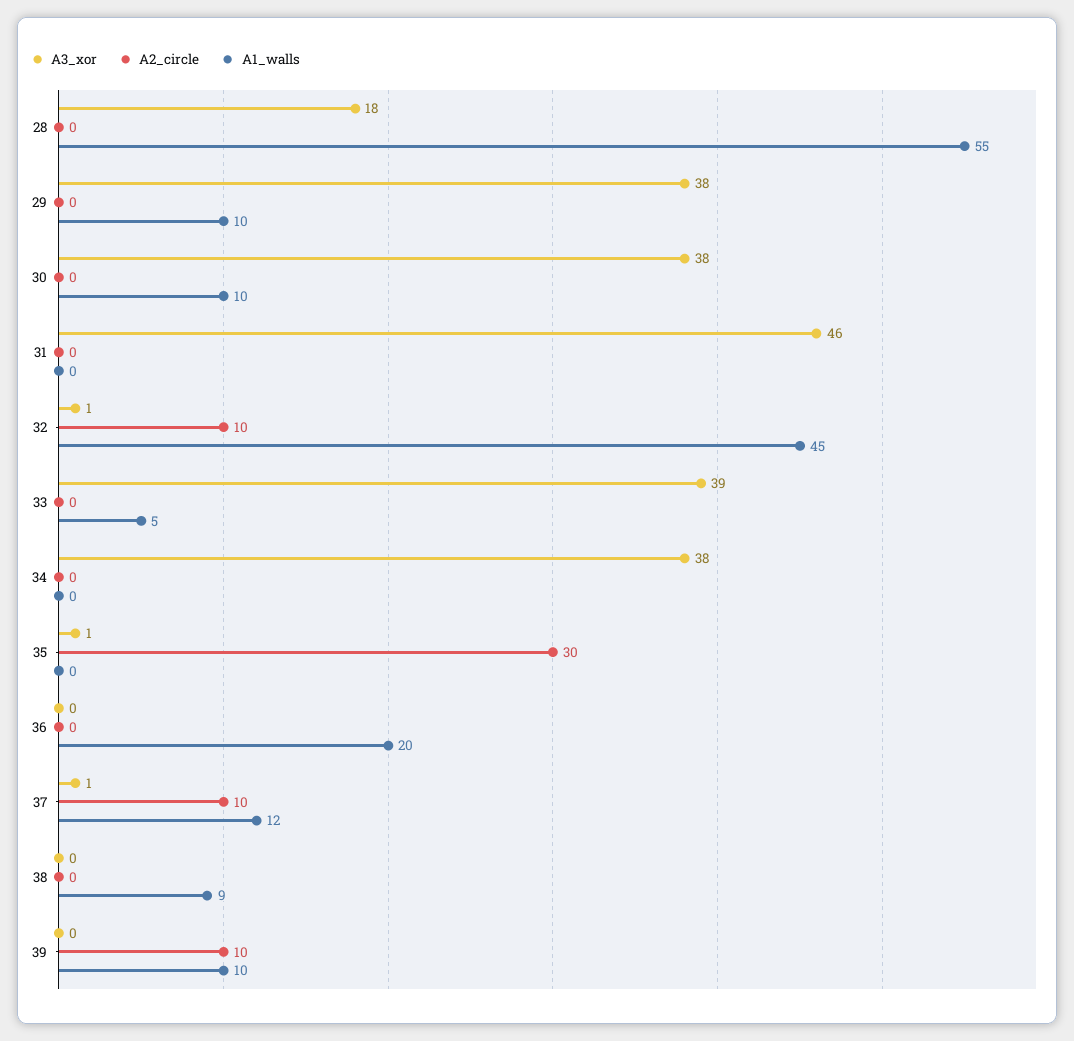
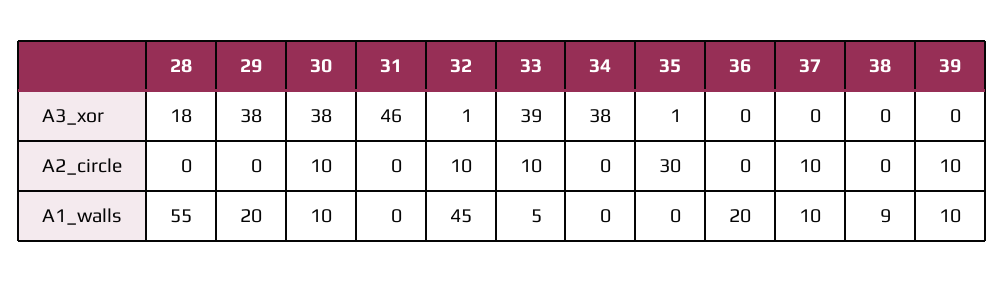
A1_walls, 29: 10 -> 20
A2_circle, 30: 0 -> 10
A2_circle, 33: 0 -> 10
A3_xor, 37: 1 -> 0
A1_walls, 37: 12 -> 10

